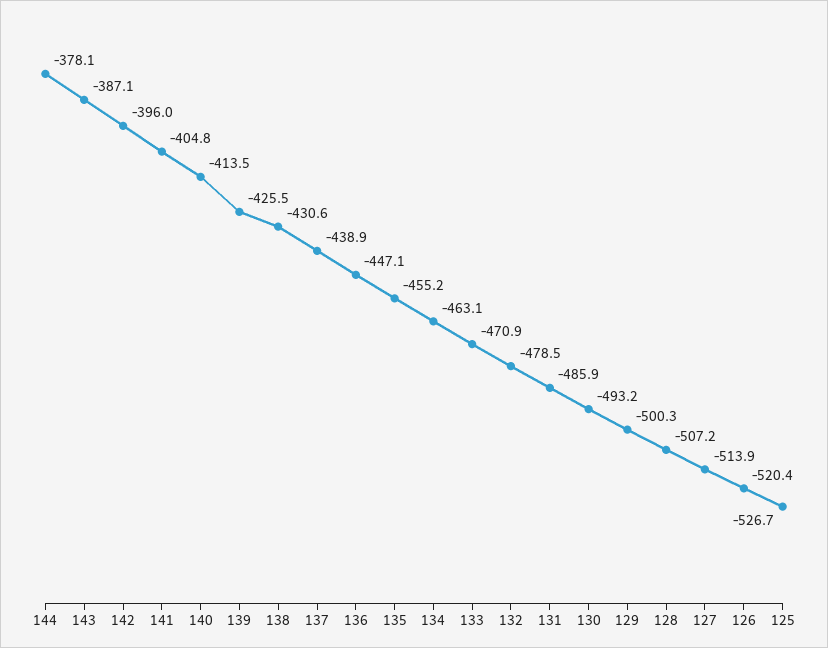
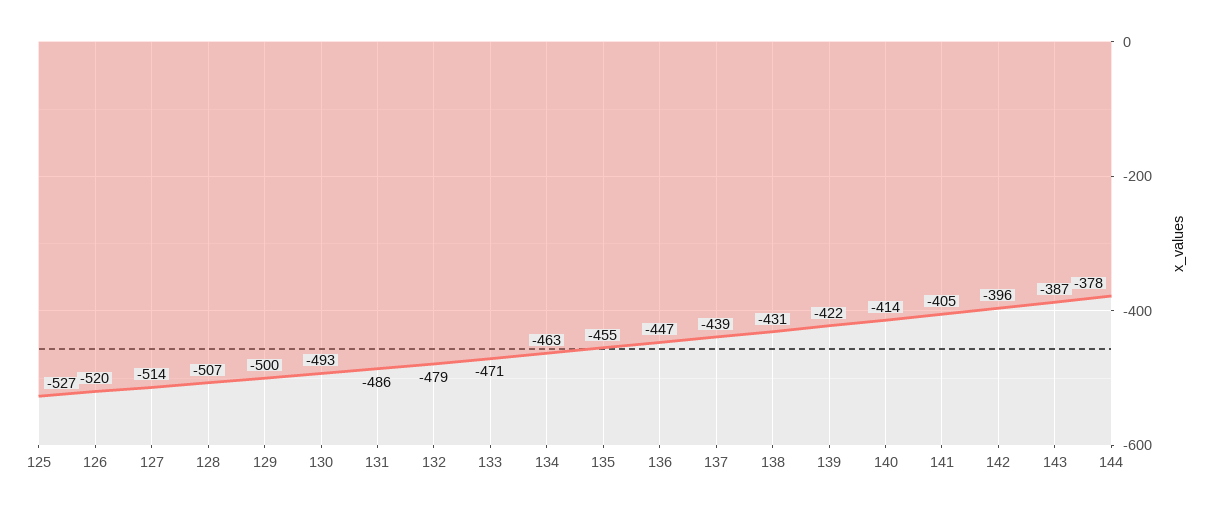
139: -425.5 -> -422

